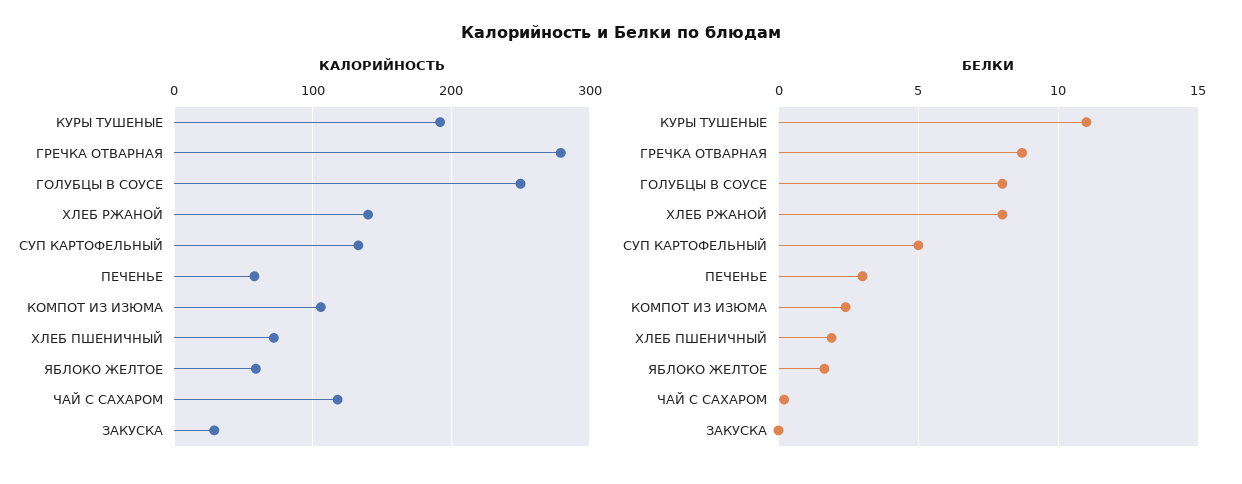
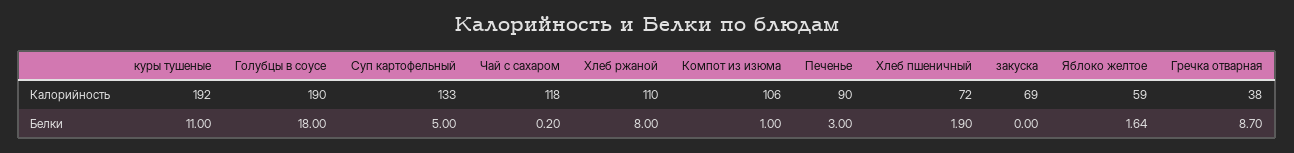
КАЛОРИЙНОСТЬ, ГРЕЧКА ОТВАРНАЯ: 280 -> 38
КАЛОРИЙНОСТЬ, ГОЛУБЦЫ В СОУСЕ: 250 -> 190
КАЛОРИЙНОСТЬ, ХЛЕБ РЖАНОЙ: 140 -> 110
КАЛОРИЙНОСТЬ, ПЕЧЕНЬЕ: 60 -> 90
КАЛОРИЙНОСТЬ, ЗАКУСКА: 30 -> 69
БЕЛКИ, ГОЛУБЦЫ В СОУСЕ: 8 -> 18
БЕЛКИ, КОМПОТ ИЗ ИЗЮМА: 2.5 -> 1

